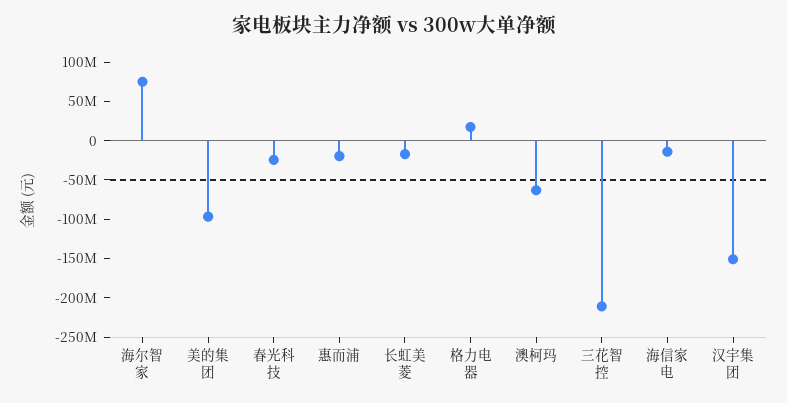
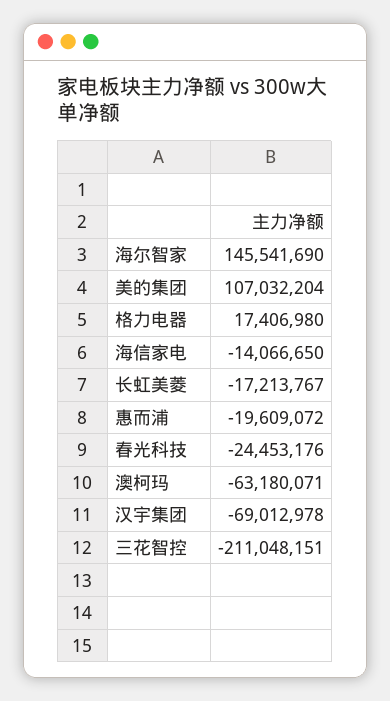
海尔智家: 75000000 -> 145541690
美的集团: -100000000 -> 107032204
汉宇集团: -150000000 -> -69012978

